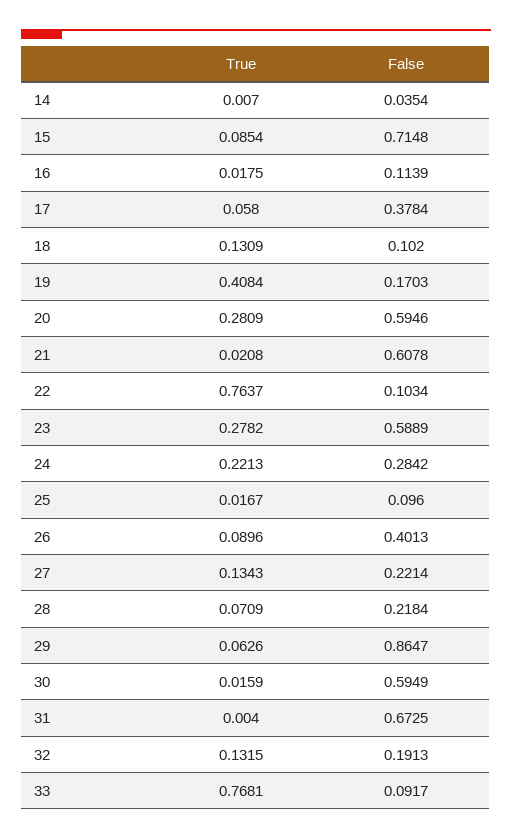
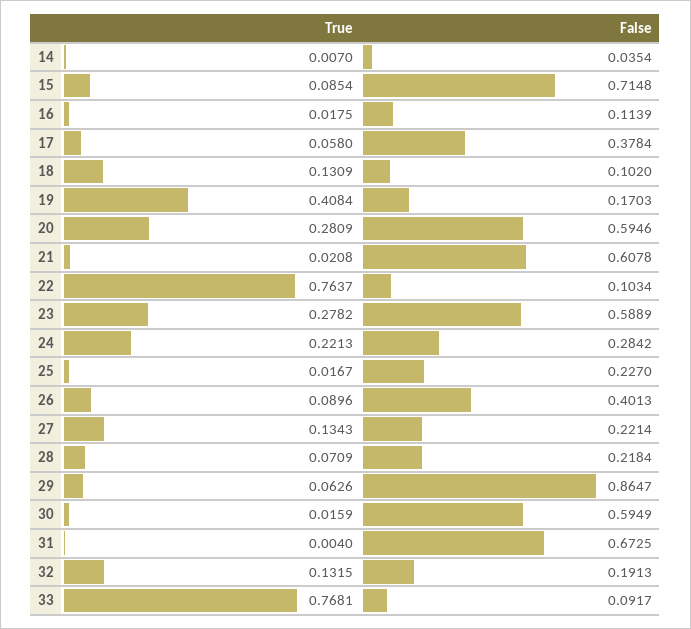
False, 25: 0.096 -> 0.227

